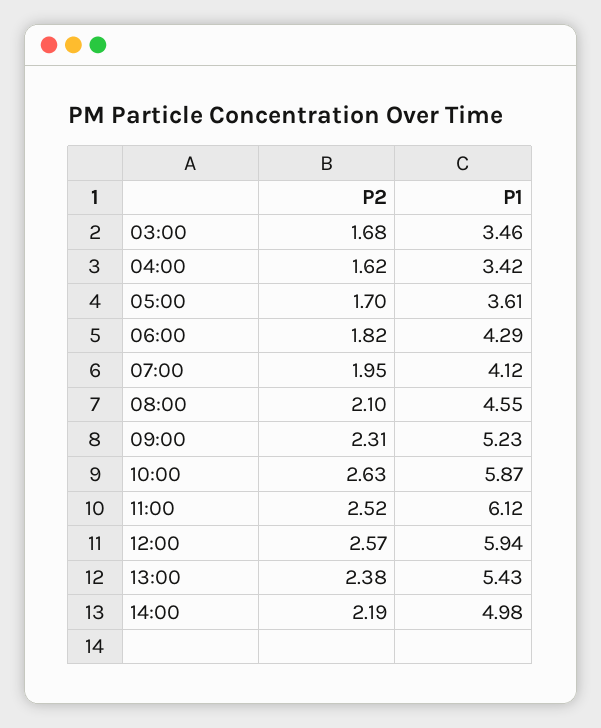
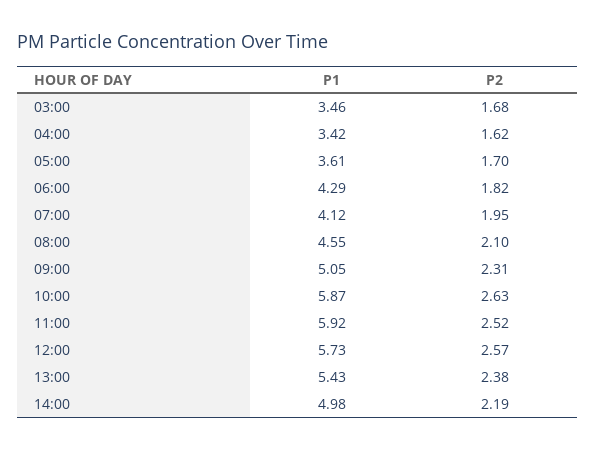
P1, 09:00: 5.23 -> 5.05
P1, 11:00: 6.12 -> 5.92
P1, 12:00: 5.94 -> 5.73

